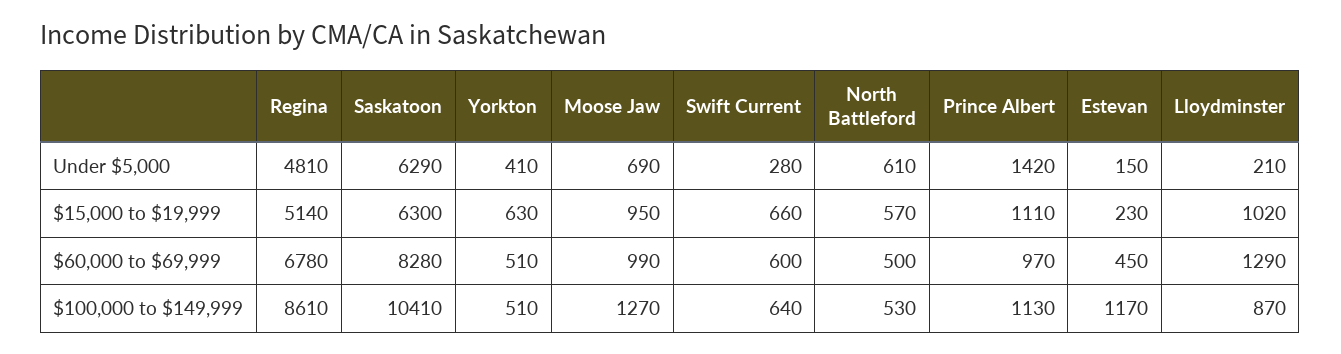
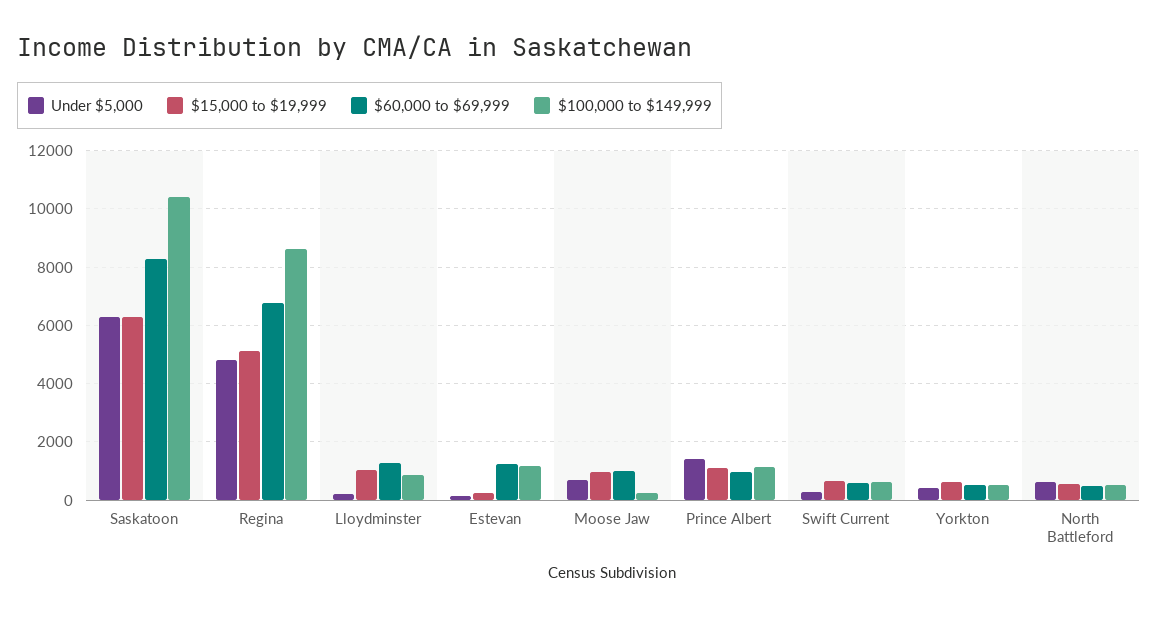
$60,000 to $69,999, Estevan: 450 -> 1250
$100,000 to $149,999, Moose Jaw: 1270 -> 250

